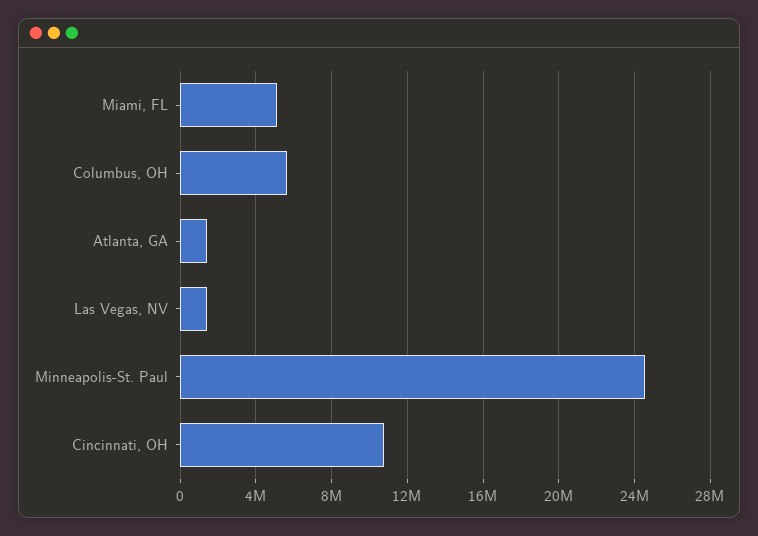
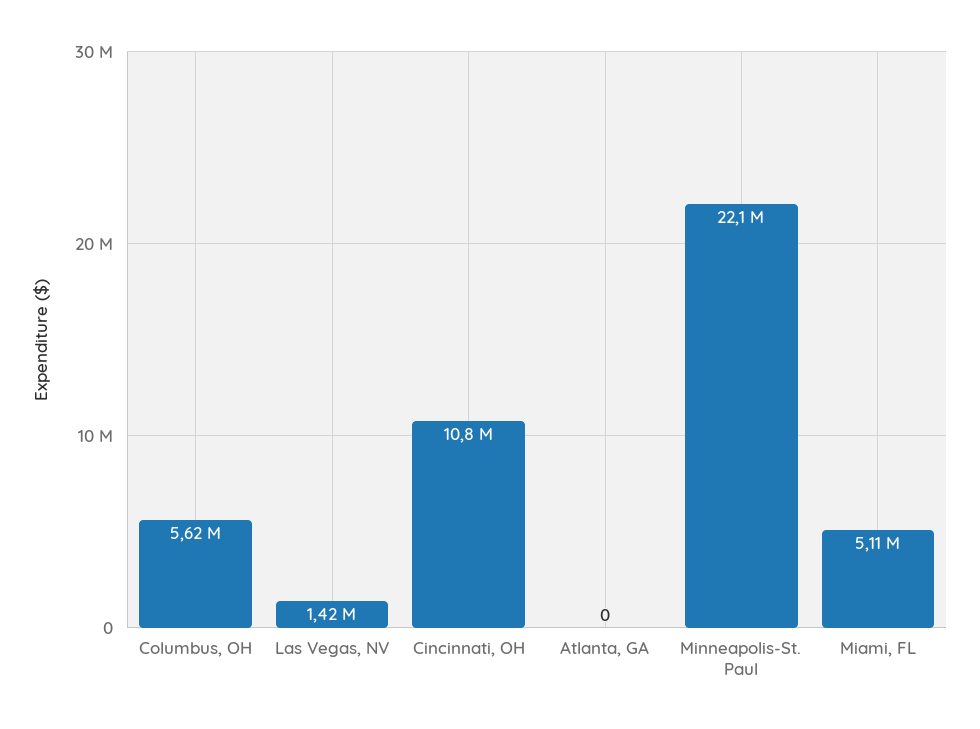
Atlanta, GA: 1500000 -> 0
Minneapolis-St. Paul: 24500000 -> 22100000

